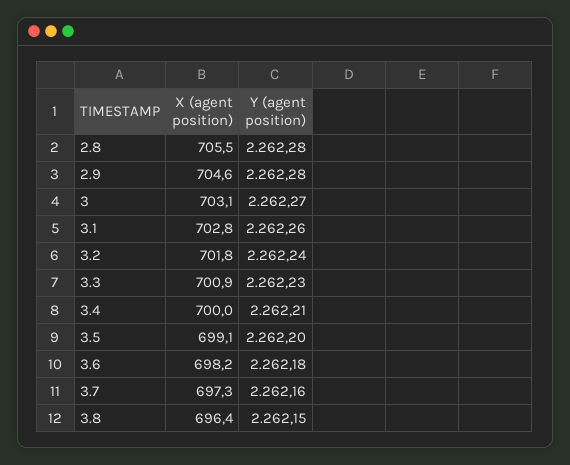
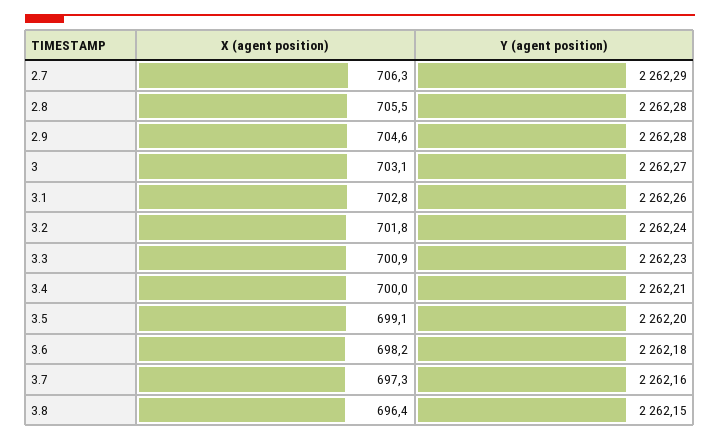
X (agent position), 2.7: none -> 706.3
Y (agent position), 2.7: none -> 2262.29

